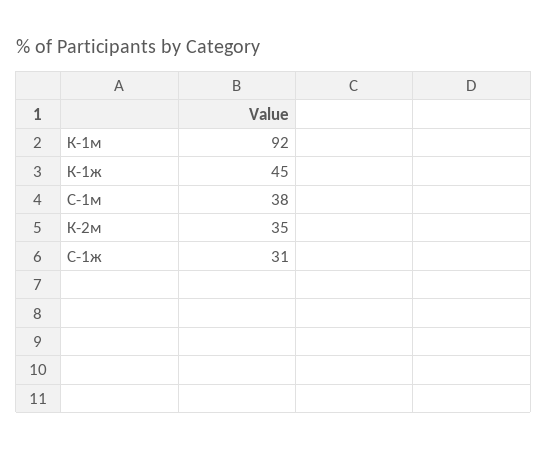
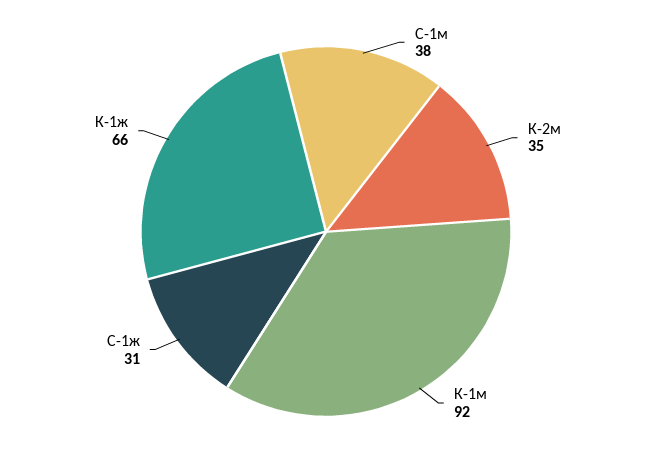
К-1ж: 45 -> 66

